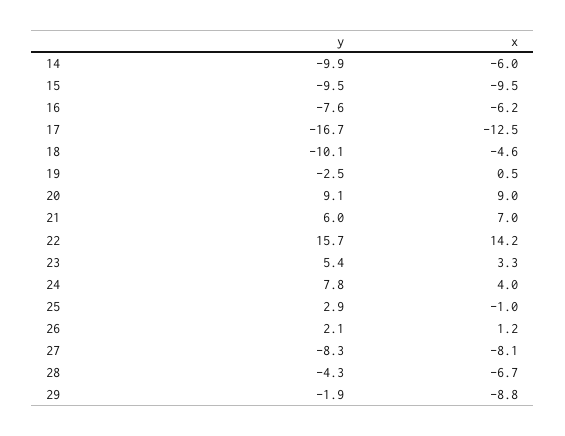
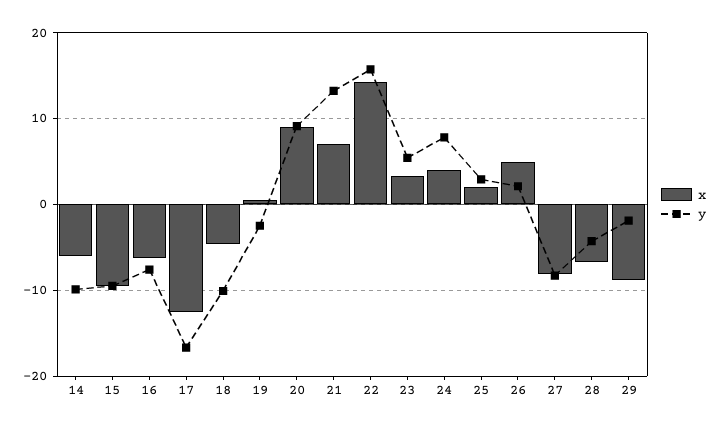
y, 21: 6 -> 13
x, 25: -1 -> 2
x, 26: 1.2 -> 5

